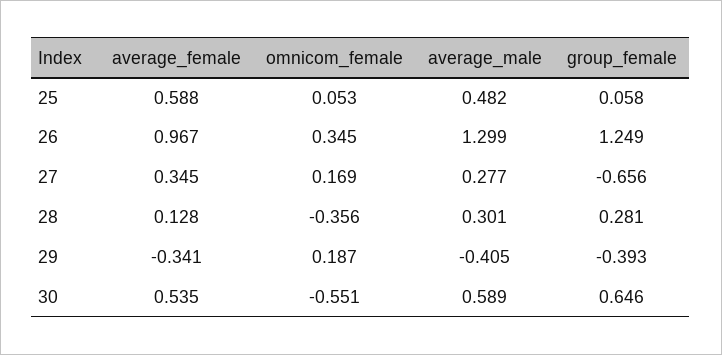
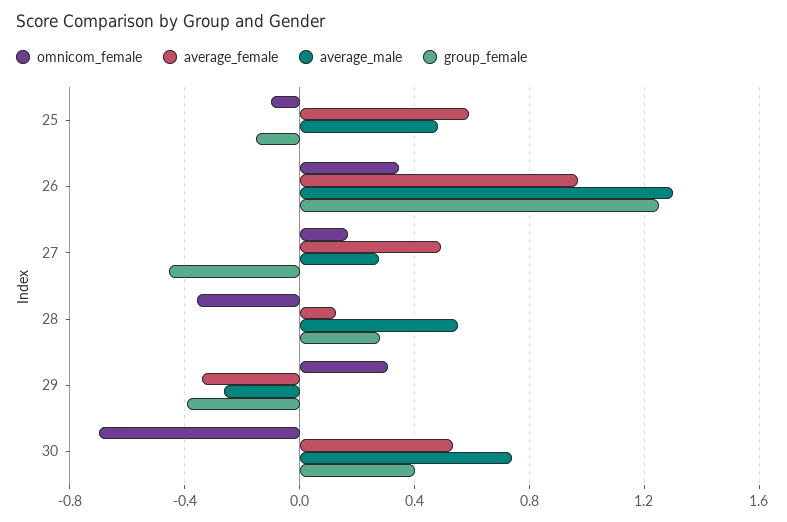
omnicom_female, 25: 0.053 -> -0.1
group_female, 25: 0.058 -> -0.15
average_female, 27: 0.345 -> 0.5
group_female, 27: -0.656 -> -0.45
average_male, 28: 0.301 -> 0.55
omnicom_female, 29: 0.187 -> 0.3
average_male, 29: -0.405 -> -0.25
omnicom_female, 30: -0.551 -> -0.7
average_male, 30: 0.589 -> 0.75
group_female, 30: 0.646 -> 0.4

